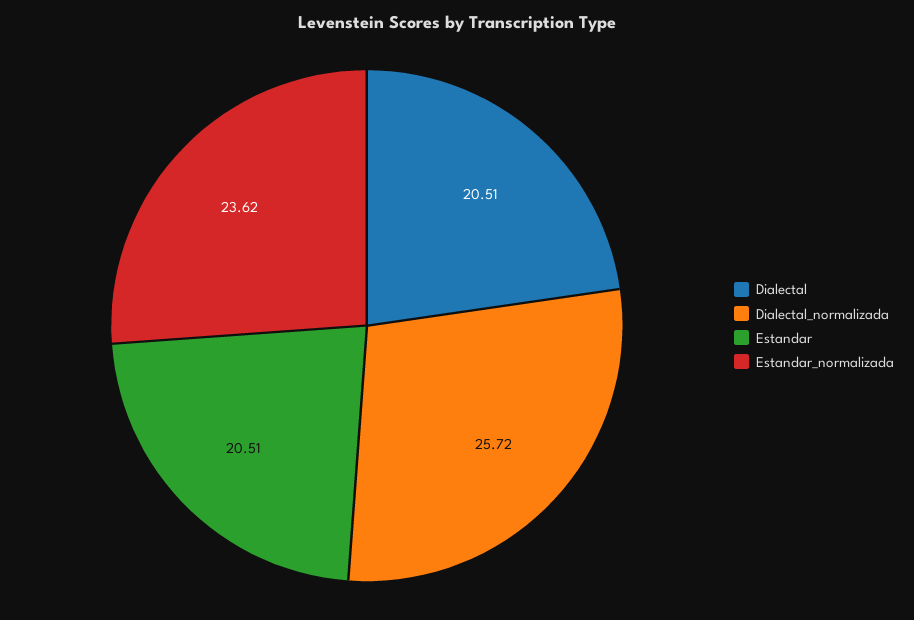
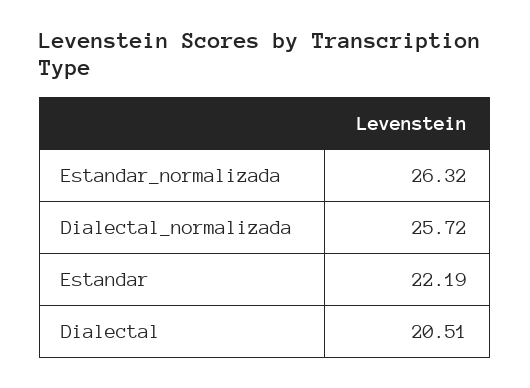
Estandar: 20.51 -> 22.19
Estandar_normalizada: 23.62 -> 26.32

